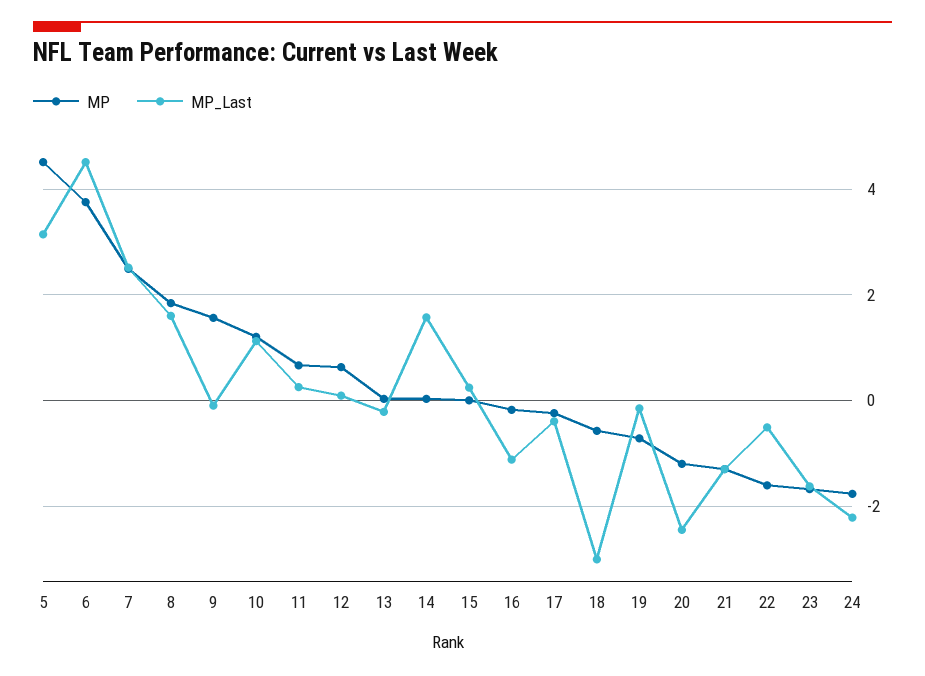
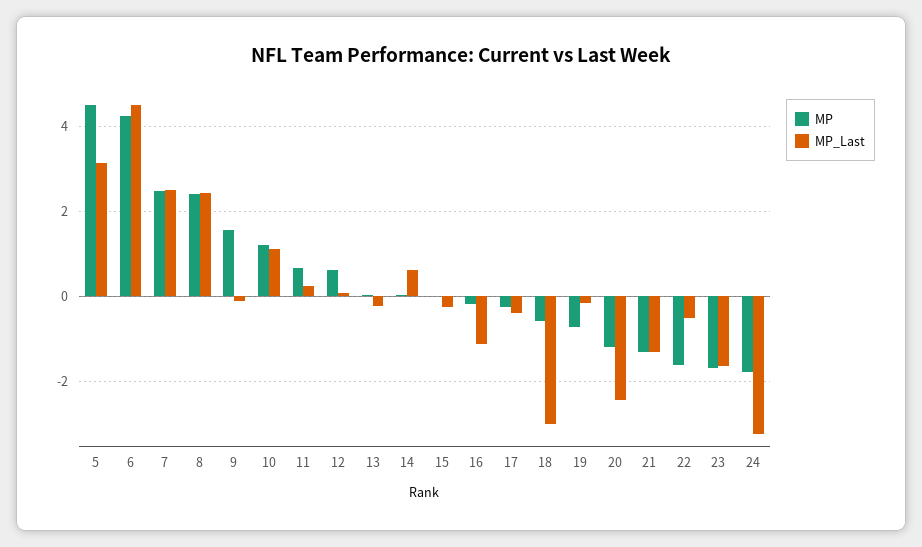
MP, 6: 3.8 -> 4.2
MP, 8: 1.8 -> 2.4
MP_Last, 8: 1.6 -> 2.4
MP_Last, 14: 1.6 -> 0.6
MP_Last, 15: 0.2 -> -0.2
MP_Last, 24: -2.2 -> -3.2

